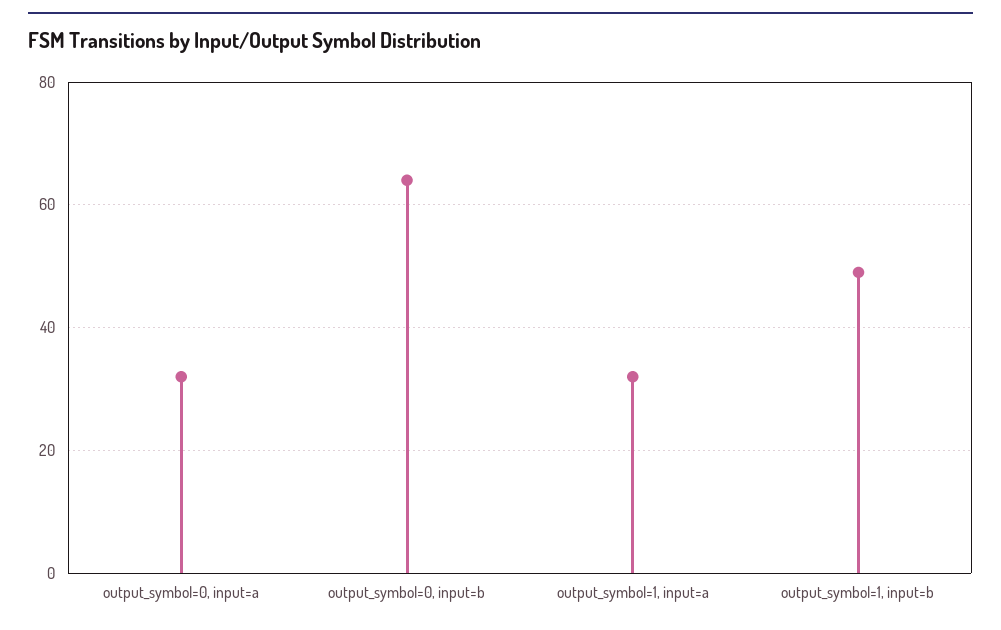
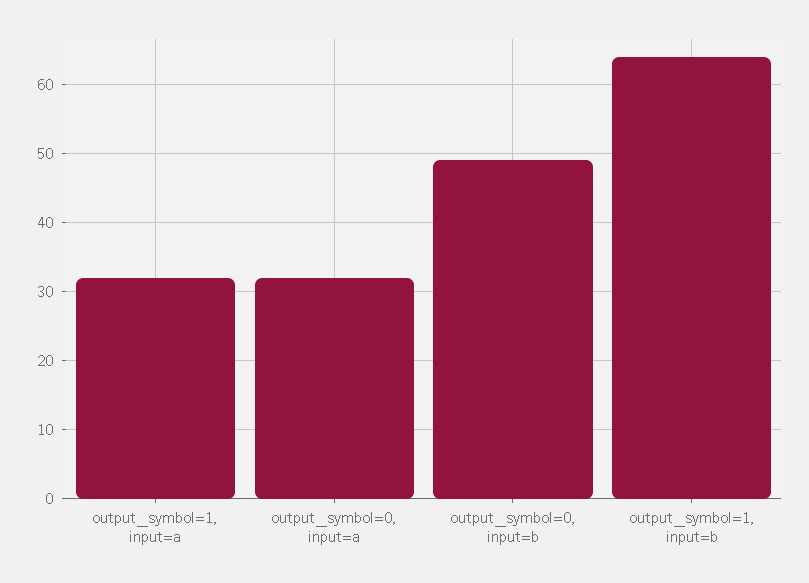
output_symbol=0, input=b: 65 -> 49
output_symbol=1, input=b: 50 -> 64

